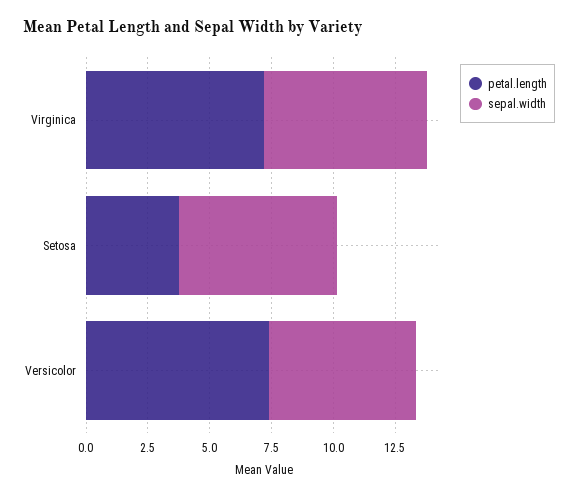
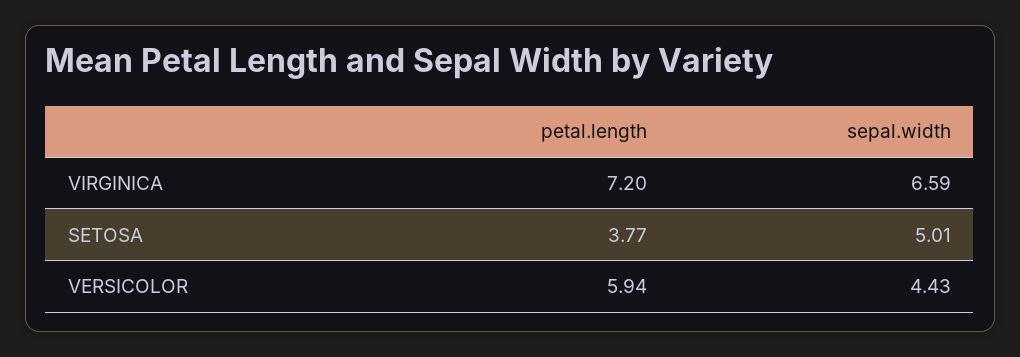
sepal.width, Setosa: 6.5 -> 5.01
petal.length, Versicolor: 7.5 -> 5.94
sepal.width, Versicolor: 6 -> 4.43

